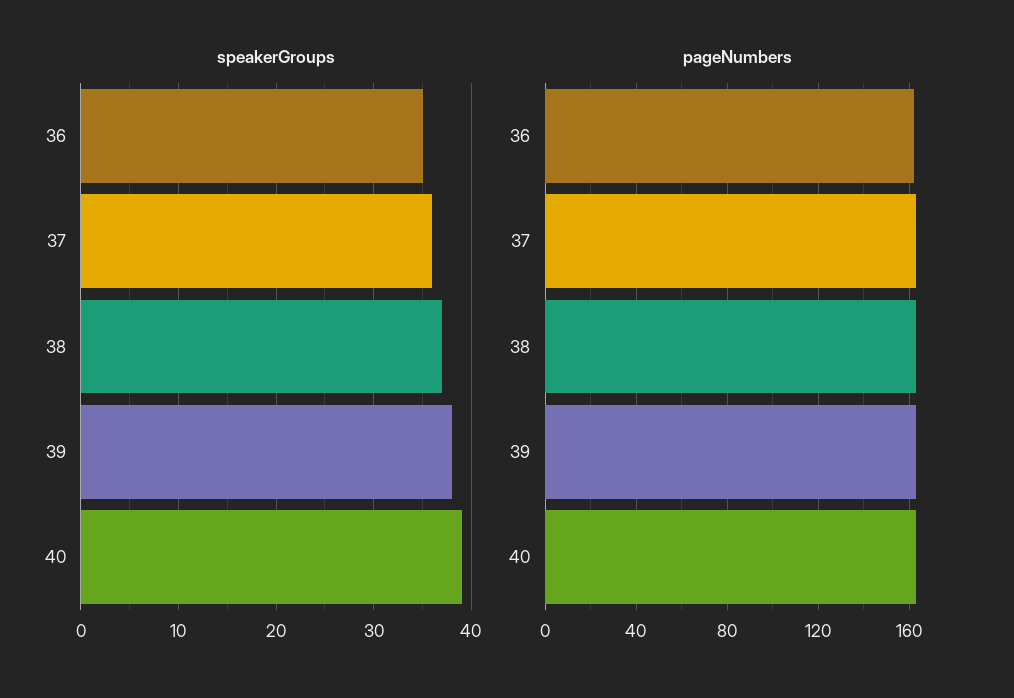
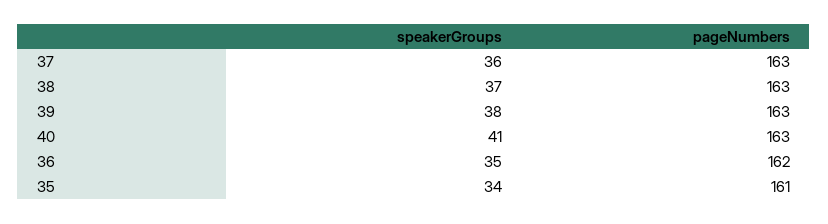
speakerGroups, 40: 39 -> 41
speakerGroups, 35: none -> 34
pageNumbers, 35: none -> 161

